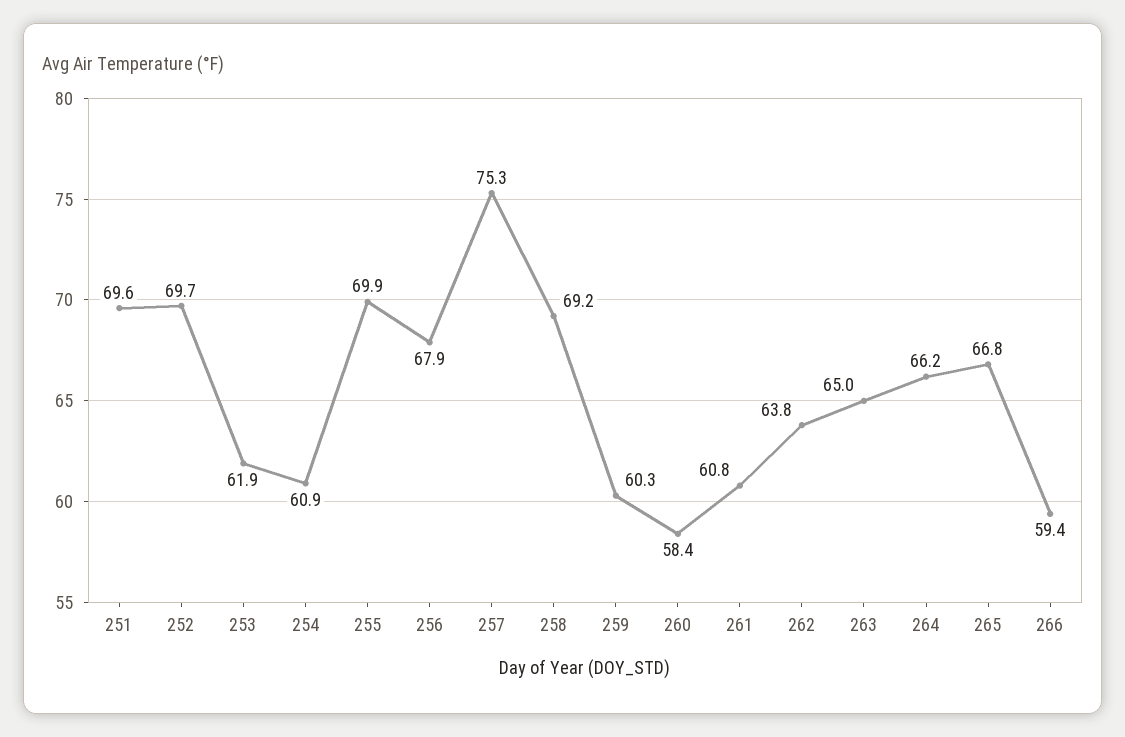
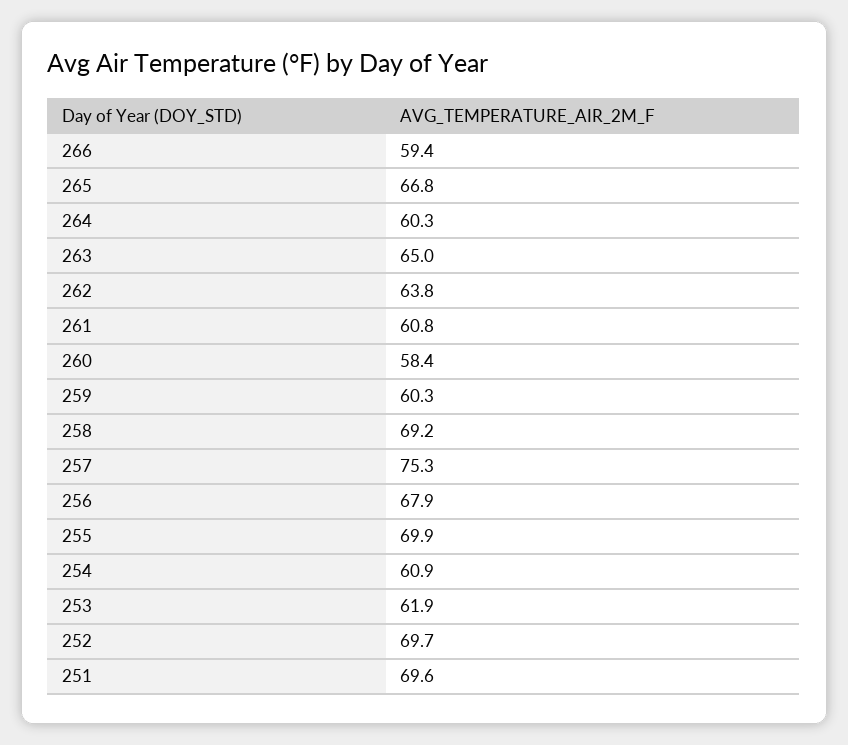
264: 66.2 -> 60.3

